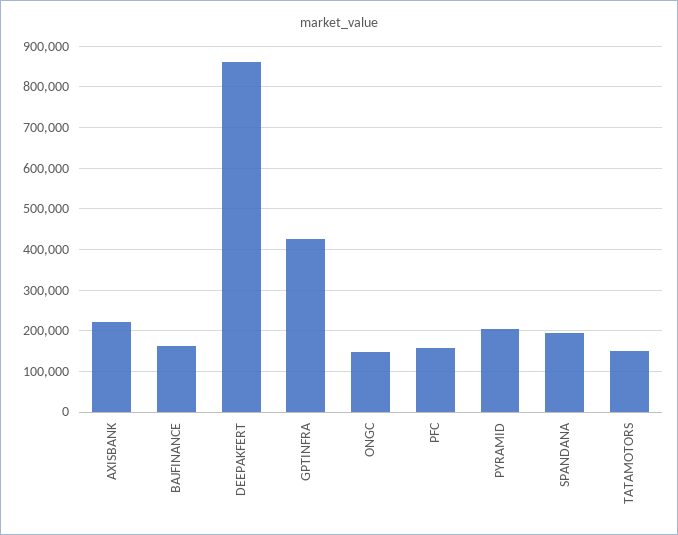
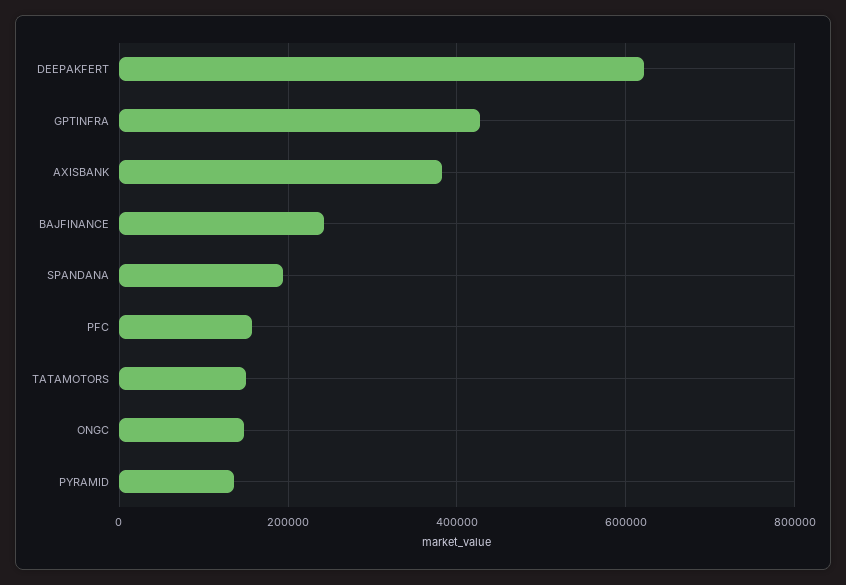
AXISBANK: 220000 -> 380000
BAJFINANCE: 160000 -> 240000
DEEPAKFERT: 860000 -> 620000
PYRAMID: 200000 -> 140000

